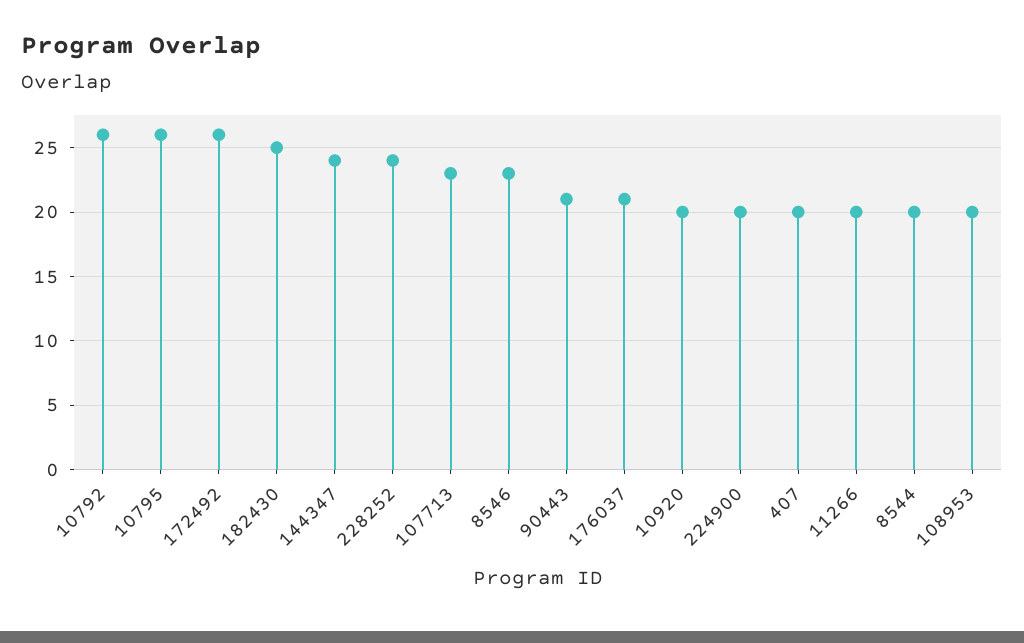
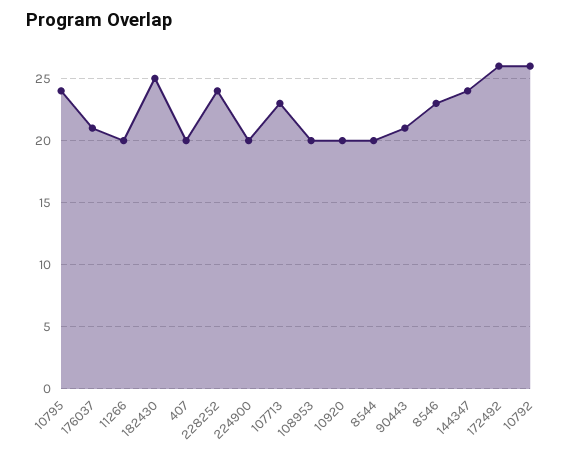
10795: 26 -> 24

